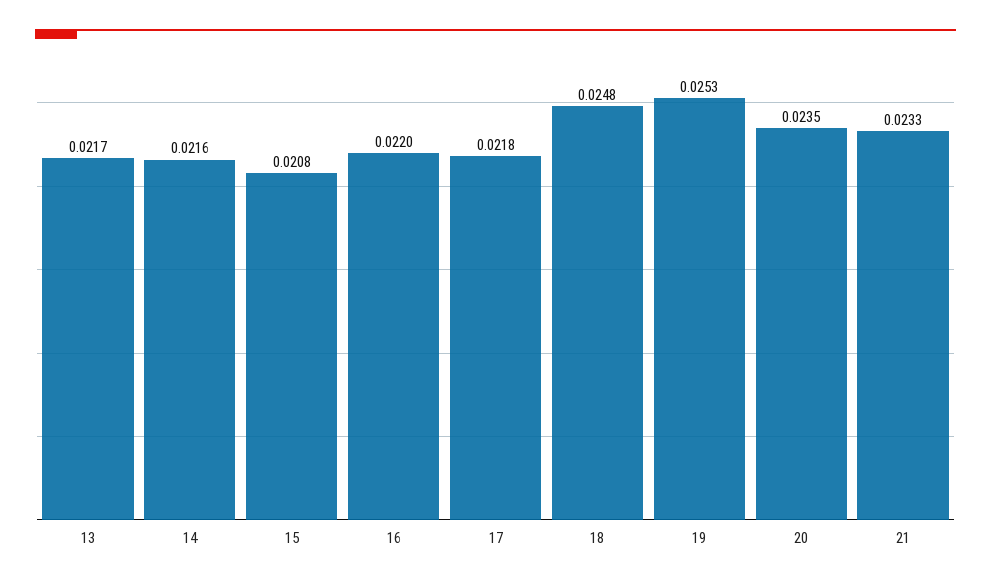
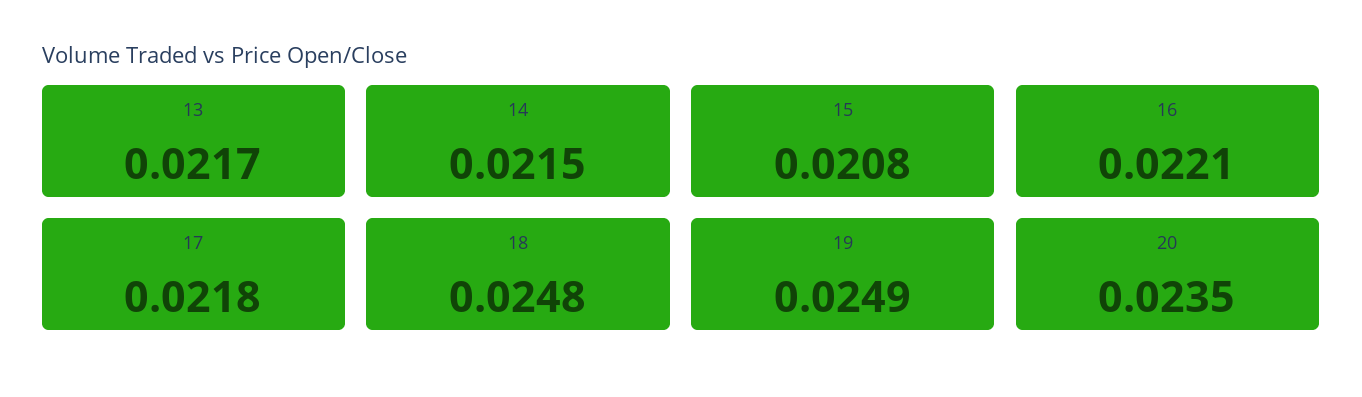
14: 0.0216 -> 0.0215
16: 0.022 -> 0.0221
19: 0.0253 -> 0.0249
21: 0.0233 -> none

